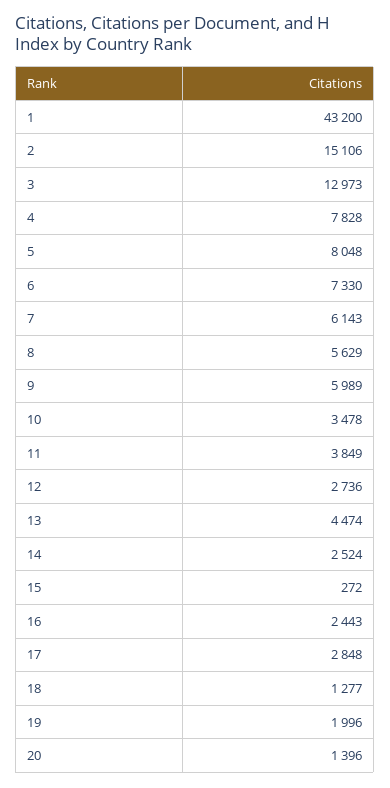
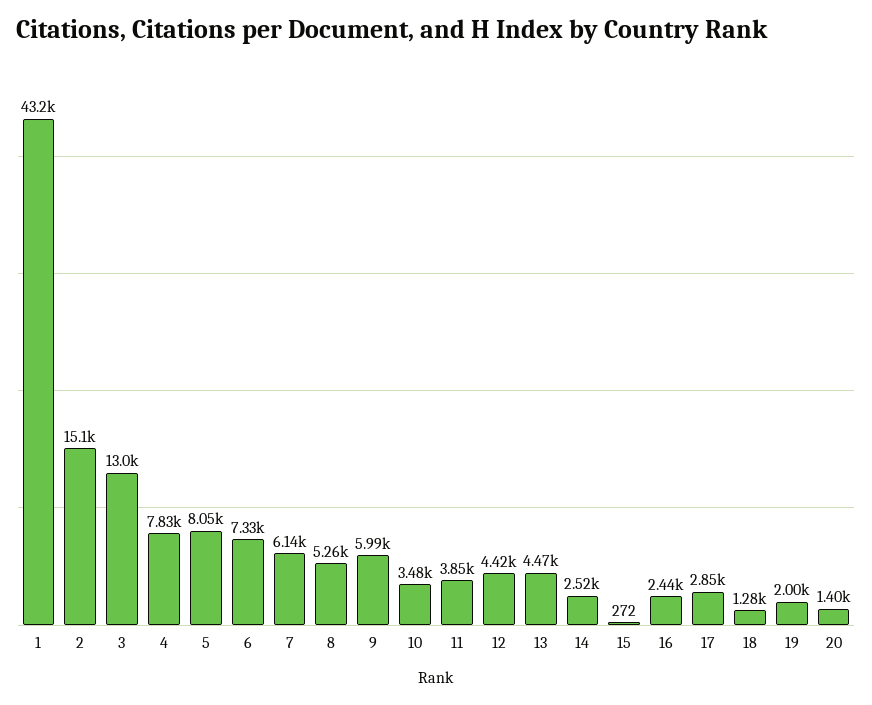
8: 5629 -> 5260
12: 2736 -> 4420

